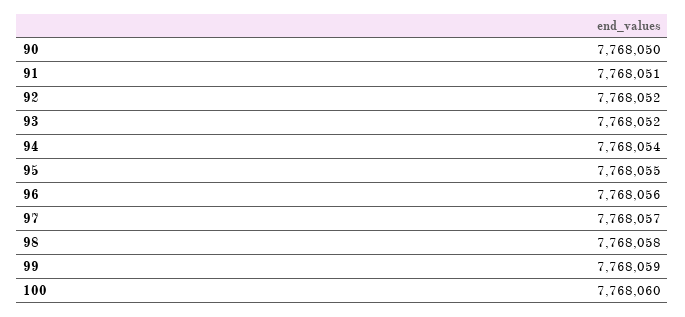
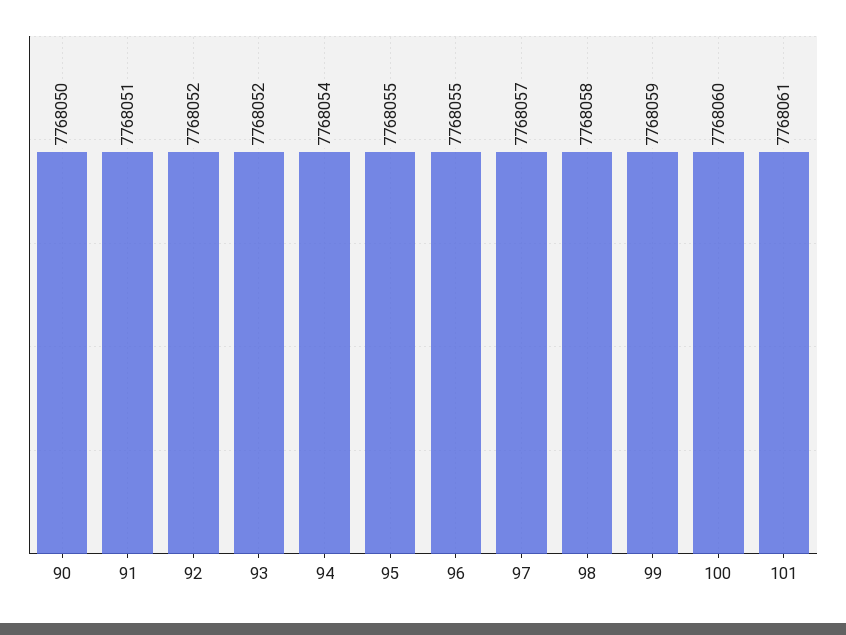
96: 7768056 -> 7768055
101: none -> 7768061

